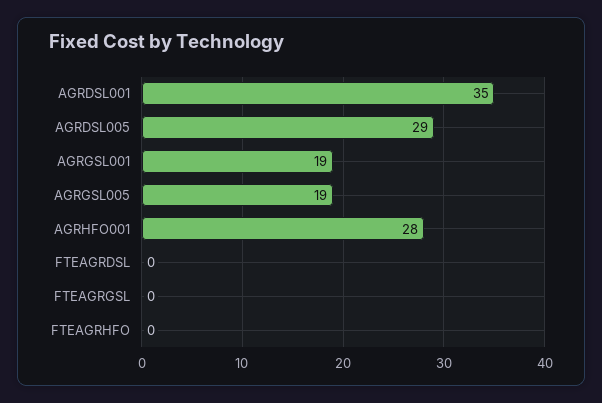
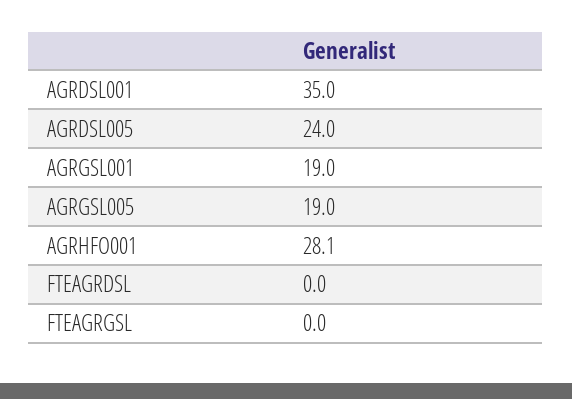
AGRDSL005: 29 -> 24
FTEAGRHFO: 0 -> none

